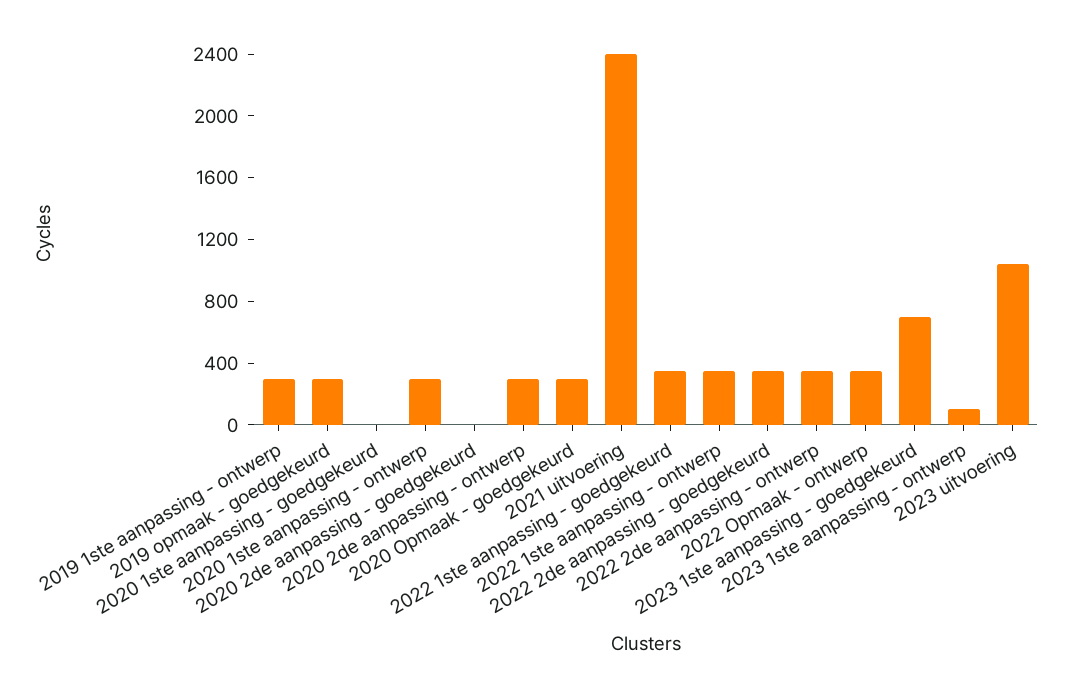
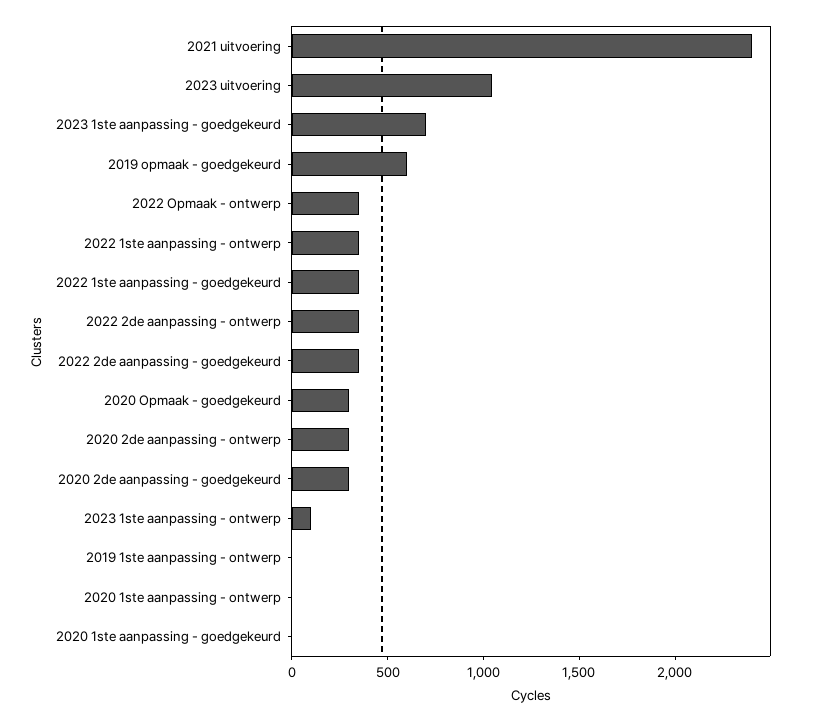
2019 1ste aanpassing - ontwerp: 300 -> 0
2019 opmaak - goedgekeurd: 300 -> 600
2020 1ste aanpassing - ontwerp: 300 -> 0
2020 2de aanpassing - goedgekeurd: 0 -> 300

